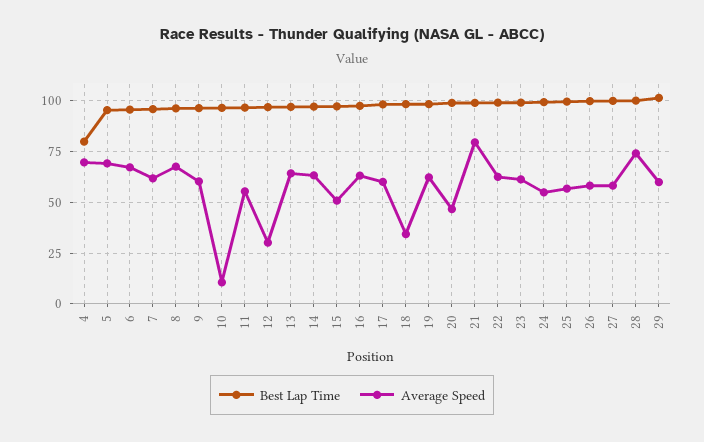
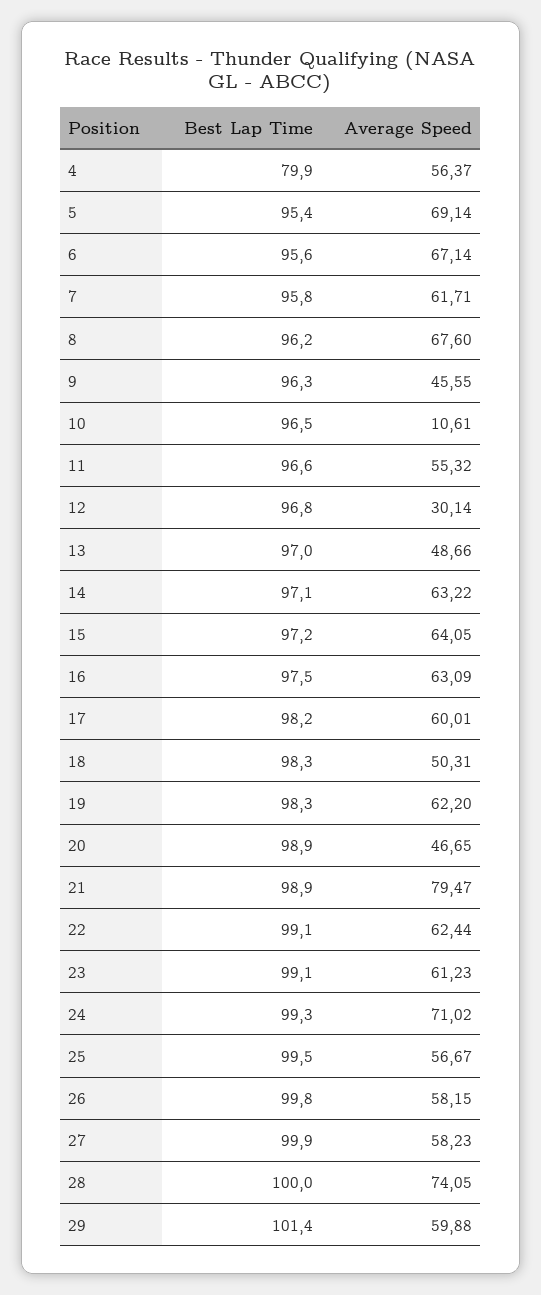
Average Speed, 4: 70 -> 56.37
Average Speed, 9: 60 -> 45.55
Average Speed, 13: 65 -> 48.66
Average Speed, 15: 50 -> 64.05
Average Speed, 18: 35 -> 50.31
Average Speed, 24: 55 -> 71.02

